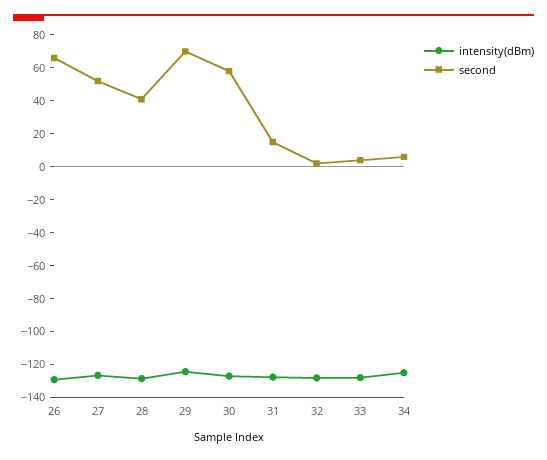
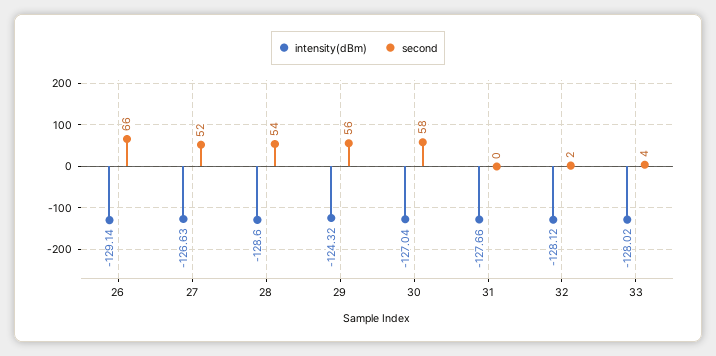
second, 28: 40 -> 54
second, 29: 70 -> 56
second, 31: 15 -> 0
intensity(dBm), 34: -125 -> none
second, 34: 5 -> none

